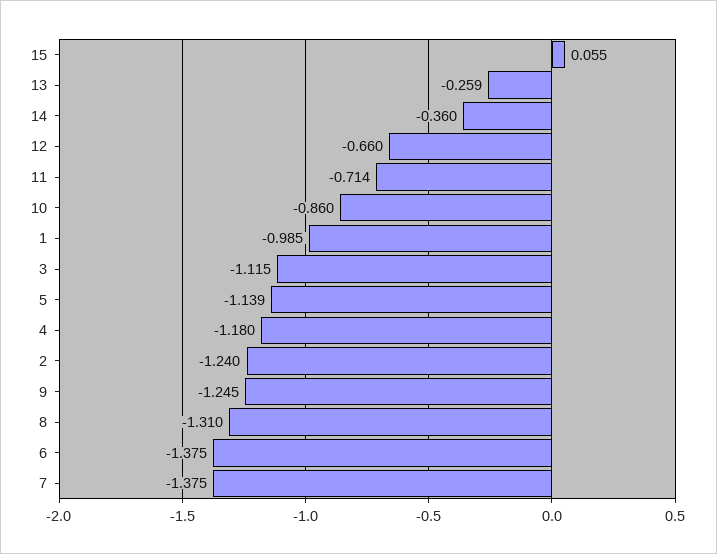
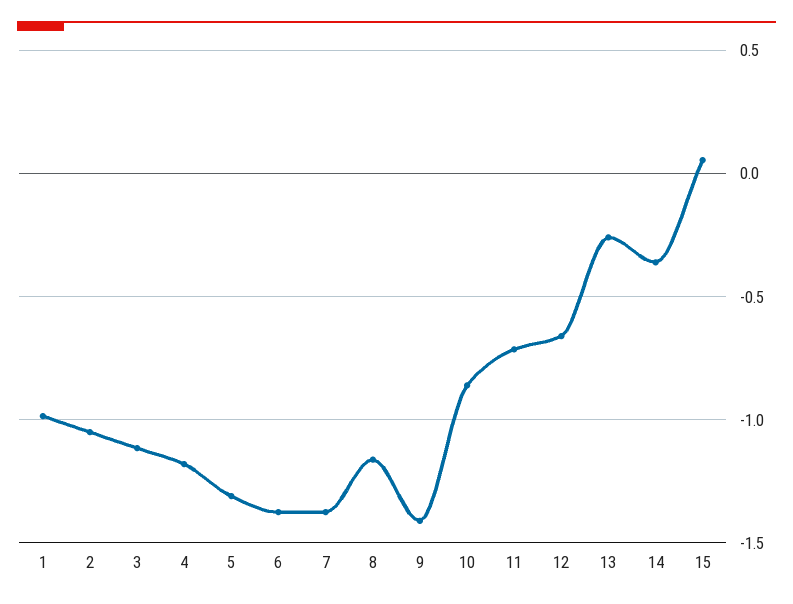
5: -1.139 -> -1.3
2: -1.24 -> -1.05
9: -1.245 -> -1.4
8: -1.31 -> -1.15

